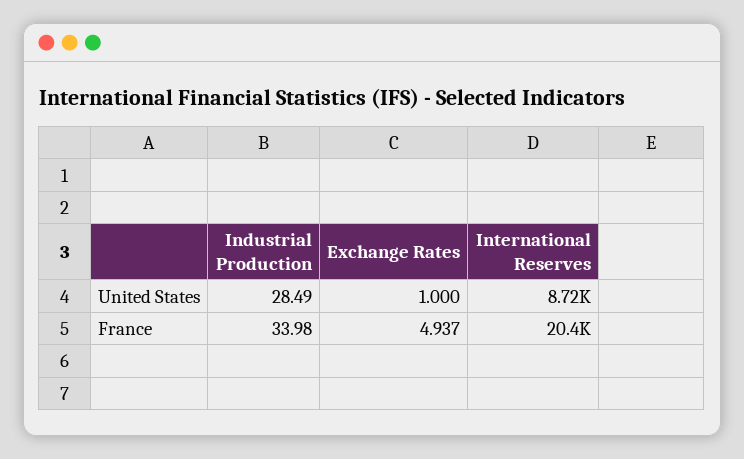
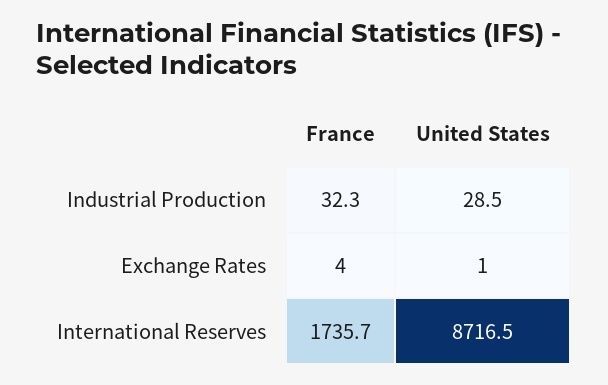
Industrial Production, France: 33.98 -> 32.3
Exchange Rates, France: 4.937 -> 4
International Reserves, France: 20400 -> 1735.7

